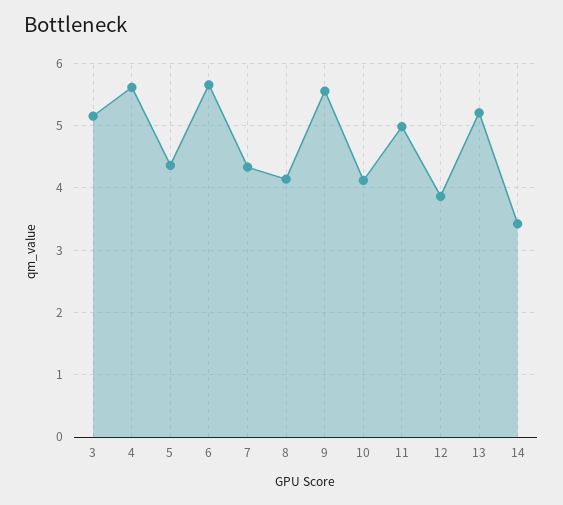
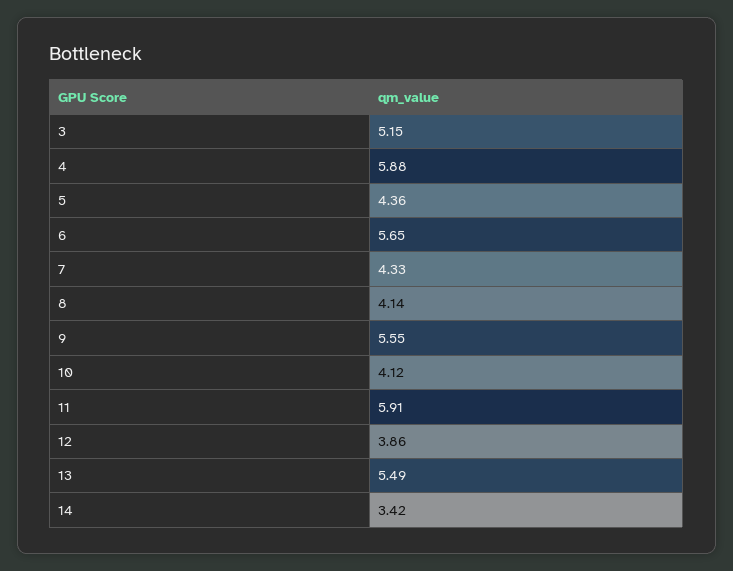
4: 5.6 -> 5.88
11: 5 -> 5.91
13: 5.2 -> 5.49

